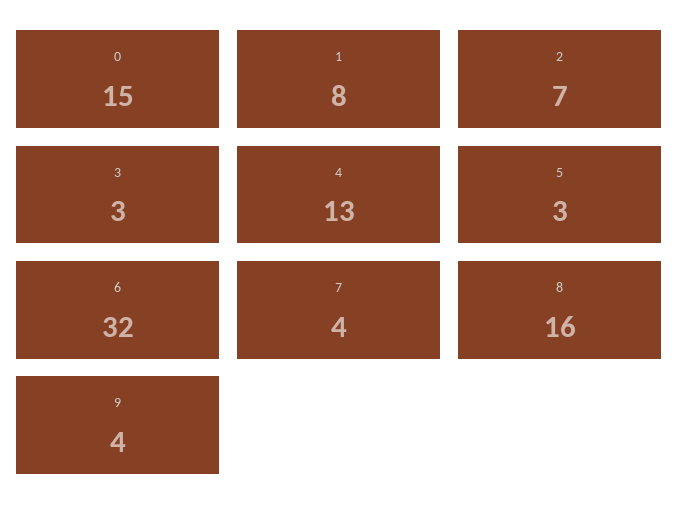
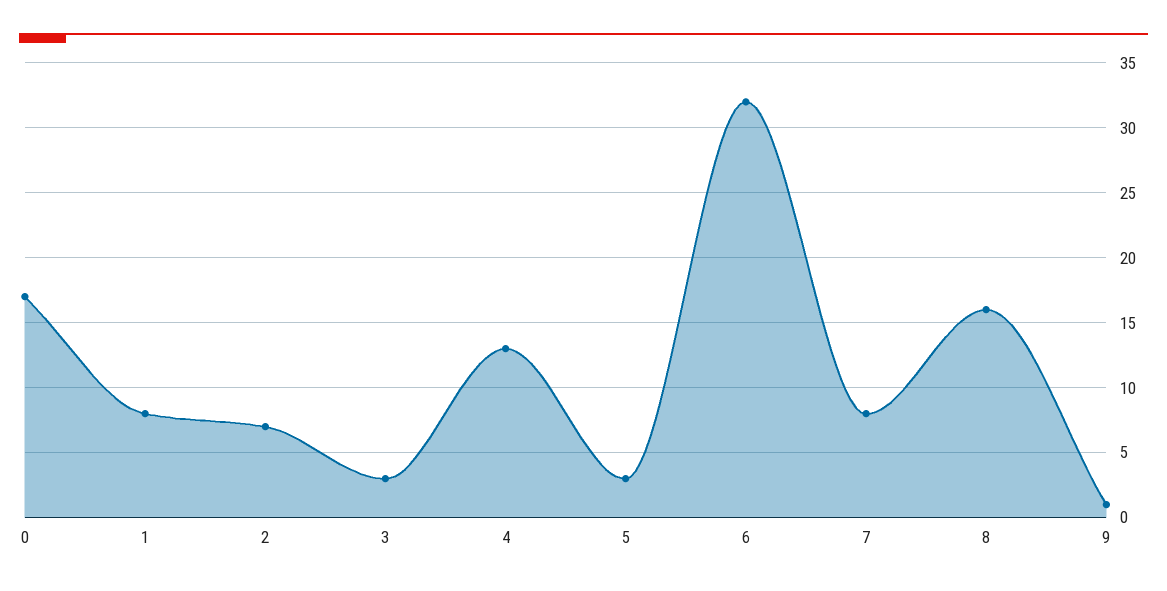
0: 15 -> 17
7: 4 -> 8
9: 4 -> 1

